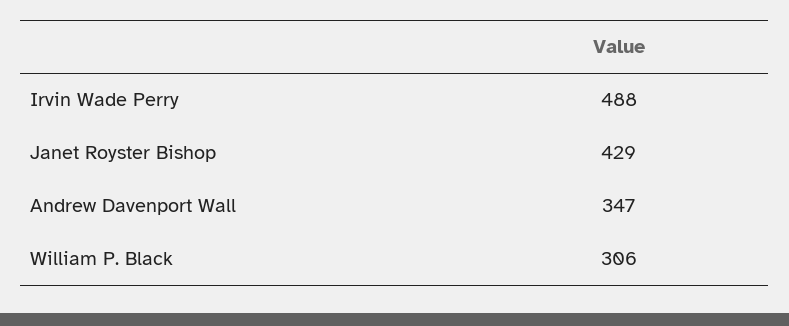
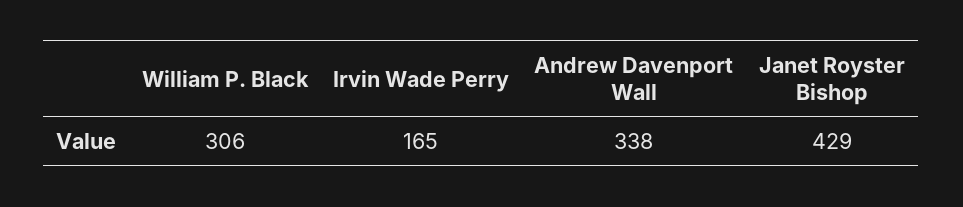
Irvin Wade Perry: 488 -> 165
Andrew Davenport Wall: 347 -> 338

